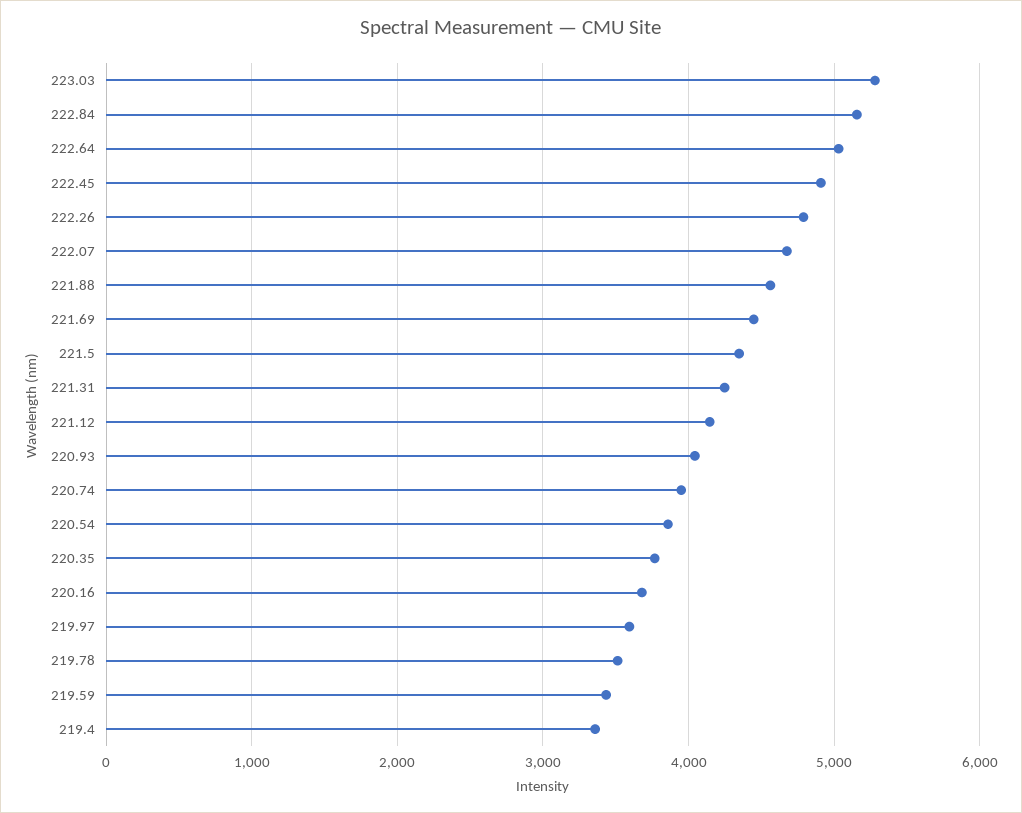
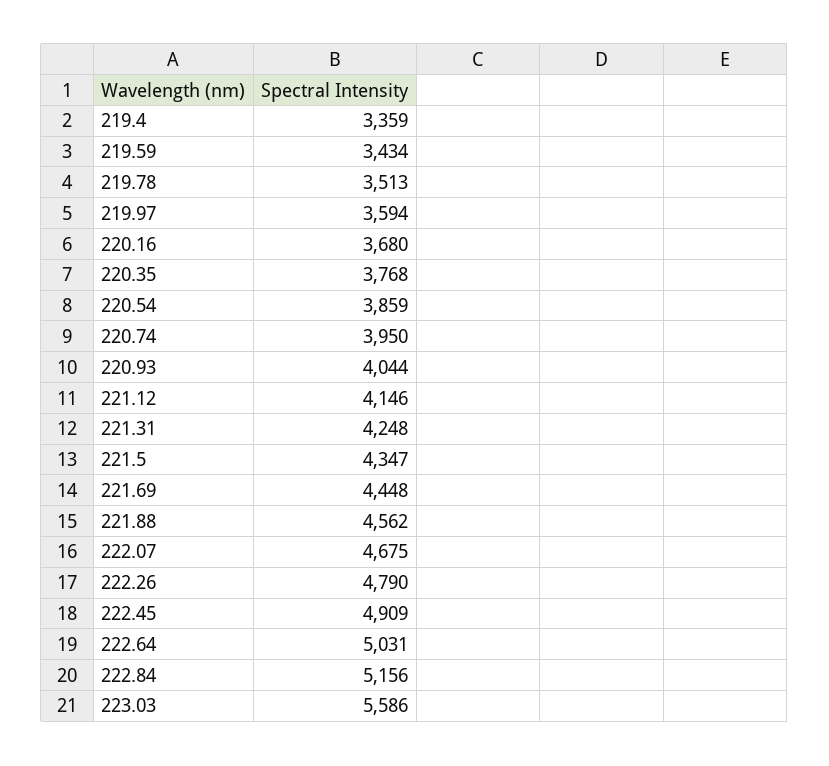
223.03: 5300 -> 5586

